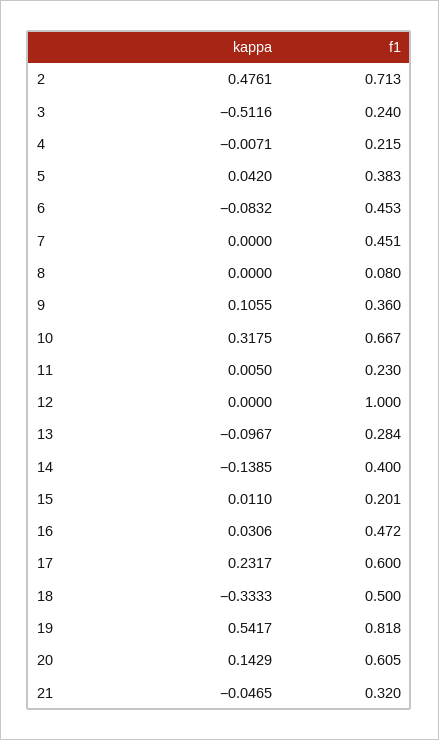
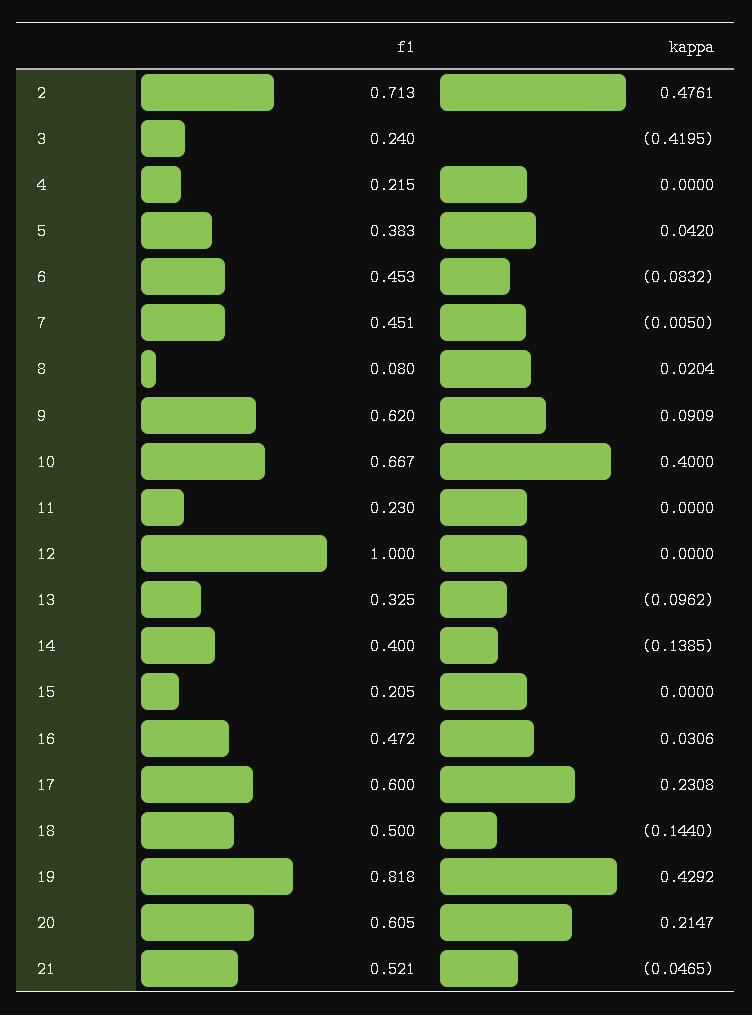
kappa, 3: -0.5116 -> -0.4195
kappa, 4: -0.0071 -> 0
kappa, 7: 0 -> -0.005
kappa, 8: 0 -> 0.0204
kappa, 9: 0.1055 -> 0.0909
f1, 9: 0.36 -> 0.62
kappa, 10: 0.3175 -> 0.4
kappa, 11: 0.005 -> 0
kappa, 13: -0.0967 -> -0.0962
f1, 13: 0.284 -> 0.325
kappa, 15: 0.011 -> 0
f1, 15: 0.201 -> 0.205
kappa, 17: 0.2317 -> 0.2308
kappa, 18: -0.3333 -> -0.144
kappa, 19: 0.5417 -> 0.4292
kappa, 20: 0.1429 -> 0.2147
f1, 21: 0.32 -> 0.521

